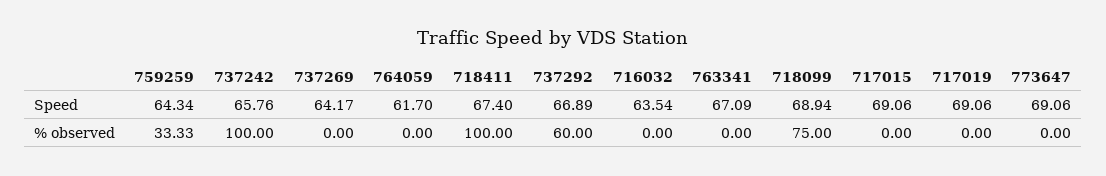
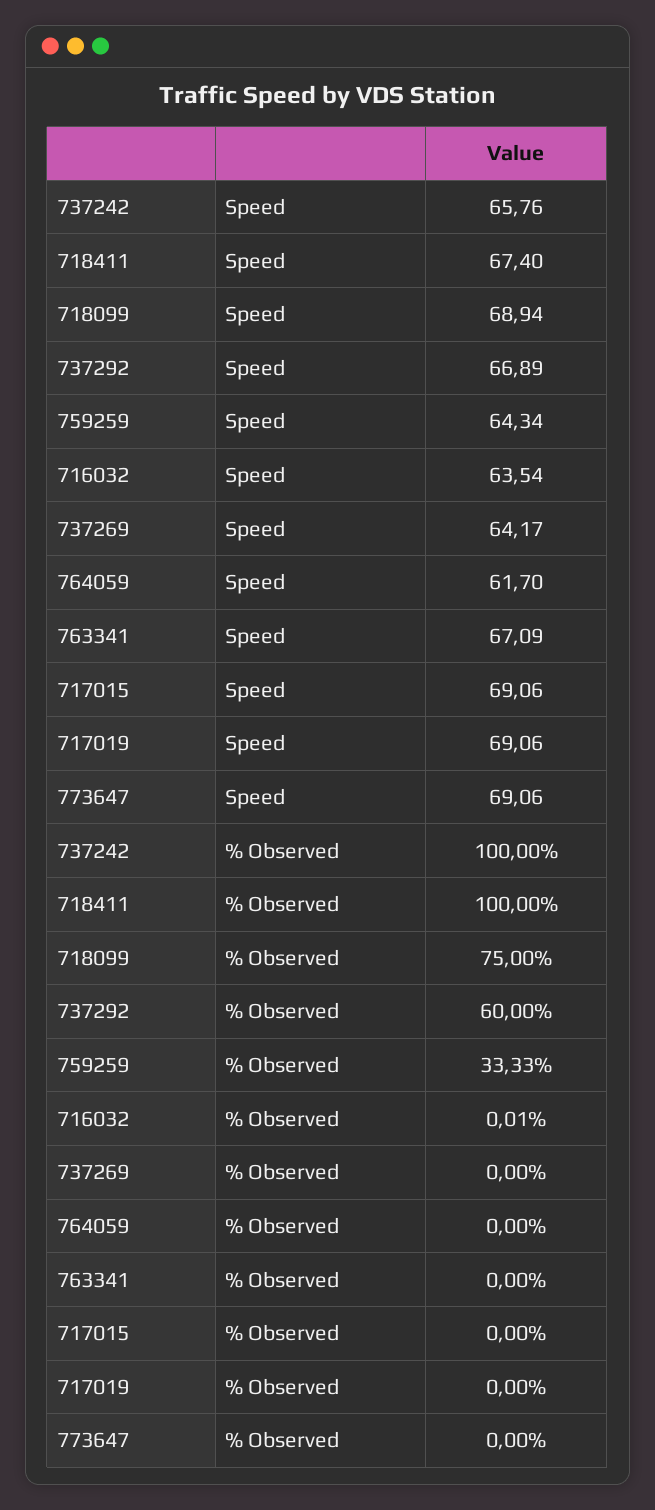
716032, % observed: 0 -> 0.01

